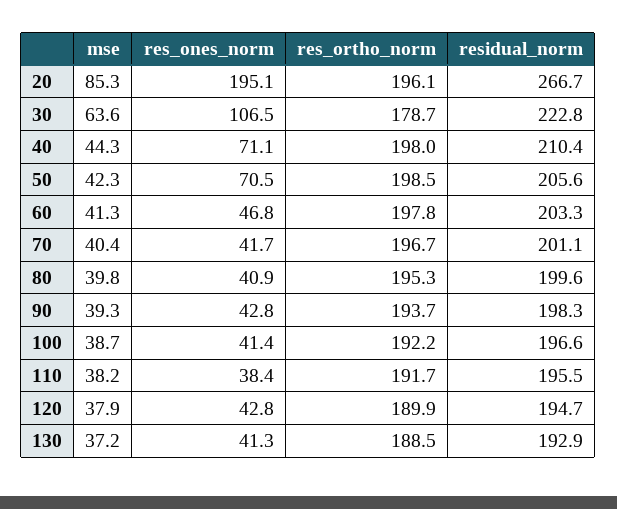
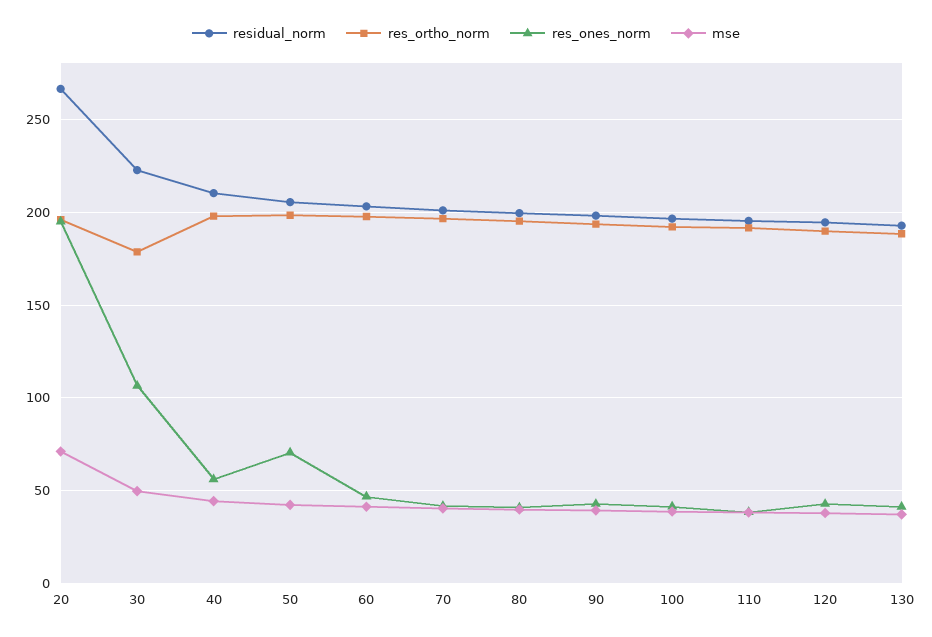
mse, 20: 85.3 -> 70
mse, 30: 63.6 -> 50
res_ones_norm, 40: 71.1 -> 55

